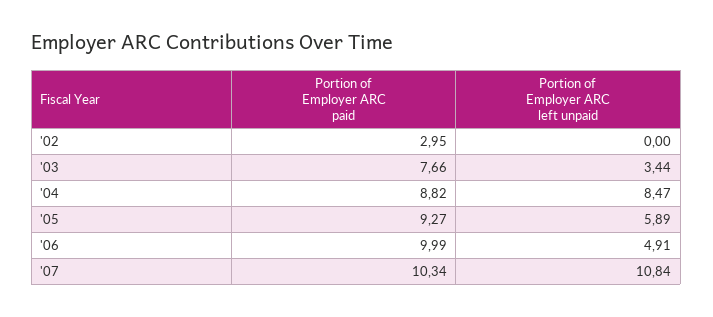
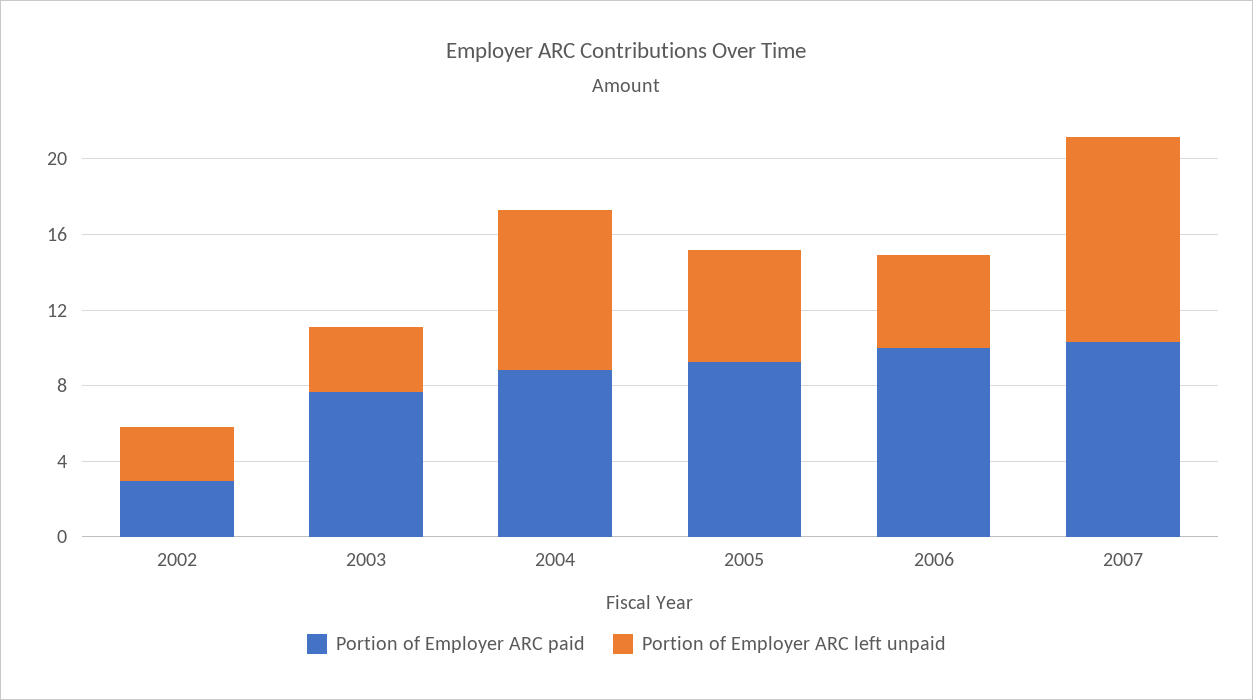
Portion of Employer ARC left unpaid, '02: 0 -> 3

